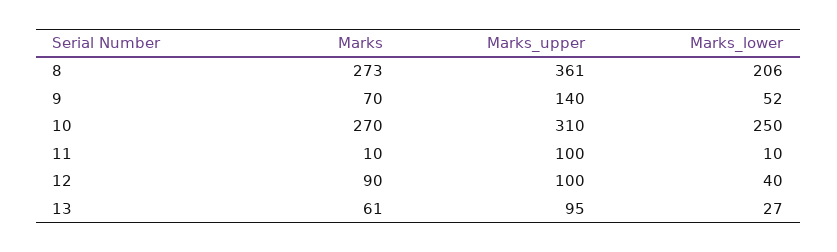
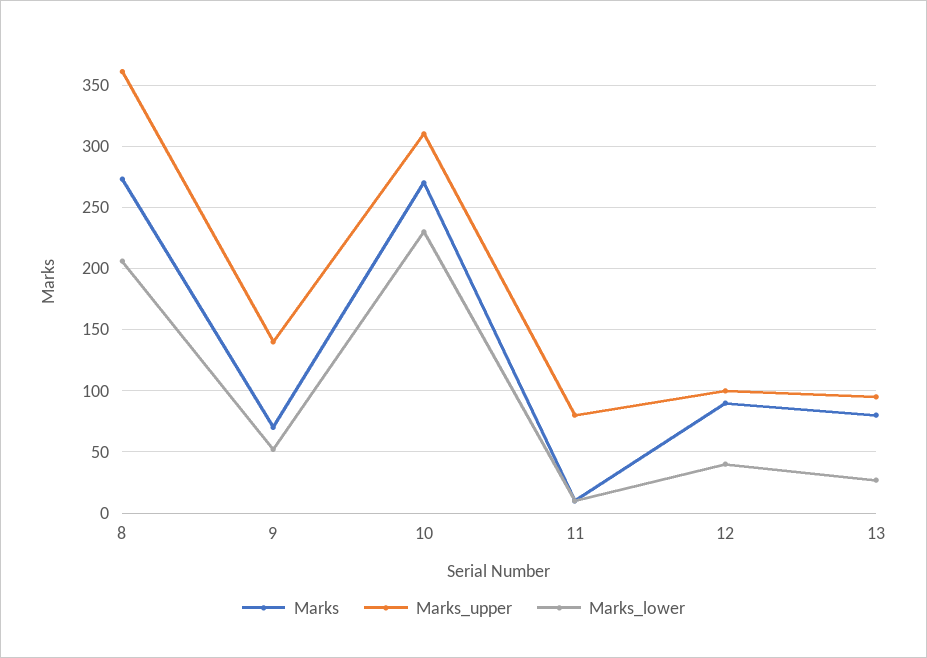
Marks_lower, 10: 250 -> 230
Marks_upper, 11: 100 -> 80
Marks, 13: 61 -> 80

